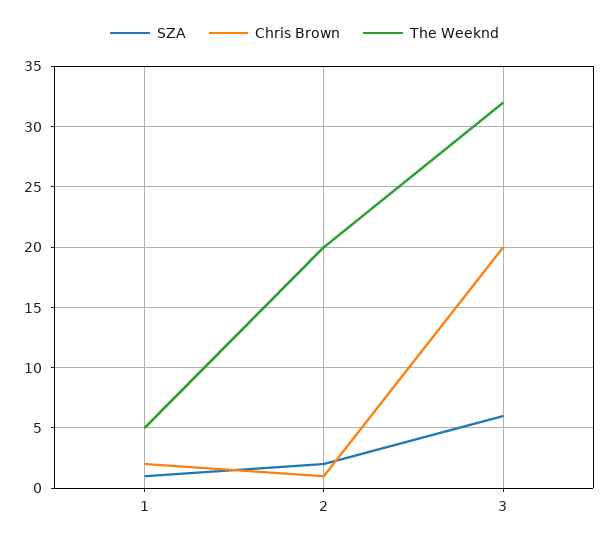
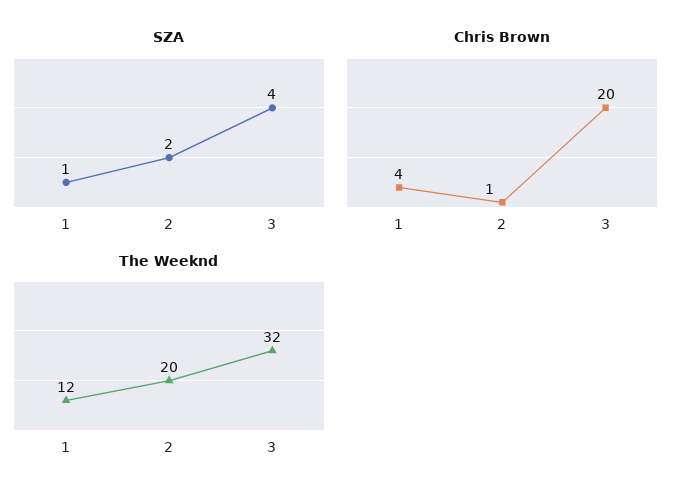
Chris Brown, 1: 2 -> 4
The Weeknd, 1: 5 -> 12
SZA, 3: 6 -> 4

